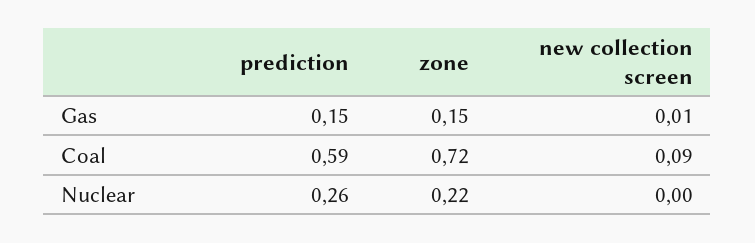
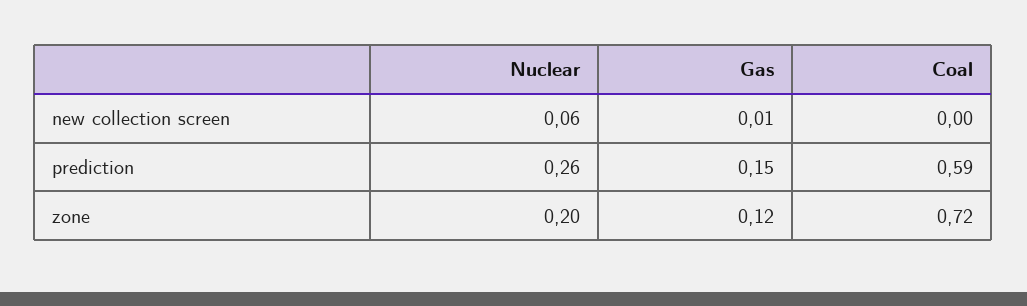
zone, Gas: 0.15 -> 0.12
new collection screen, Coal: 0.09 -> 0
zone, Nuclear: 0.22 -> 0.2
new collection screen, Nuclear: 0 -> 0.06

